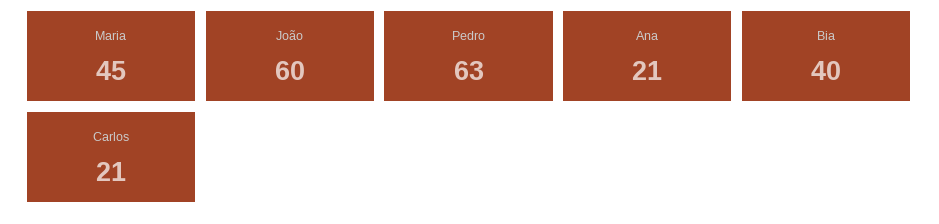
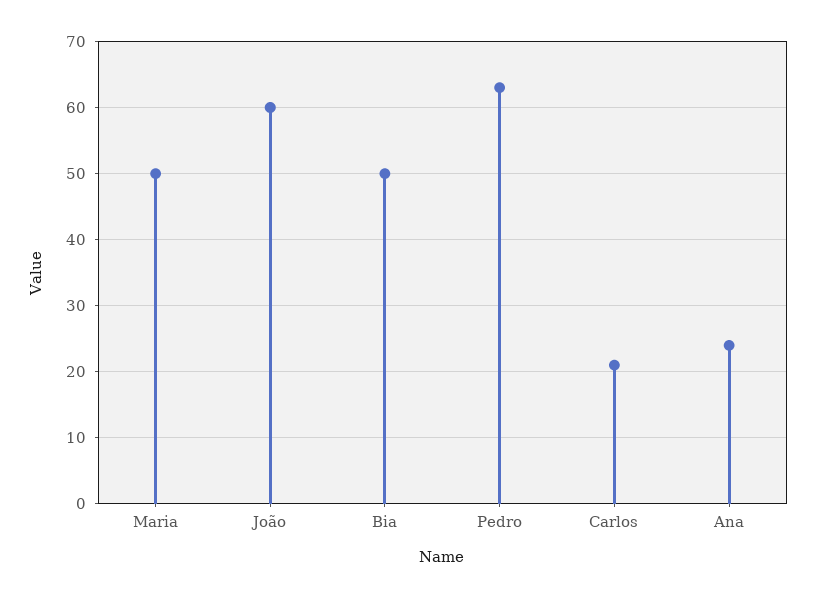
Maria: 45 -> 50
Ana: 21 -> 24
Bia: 40 -> 50

